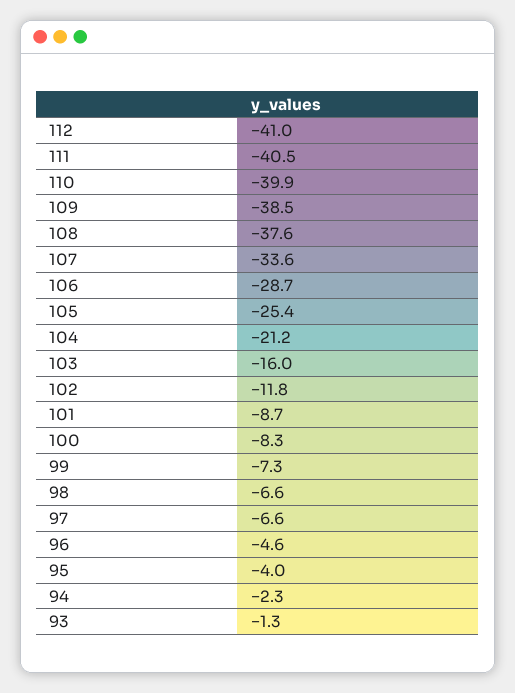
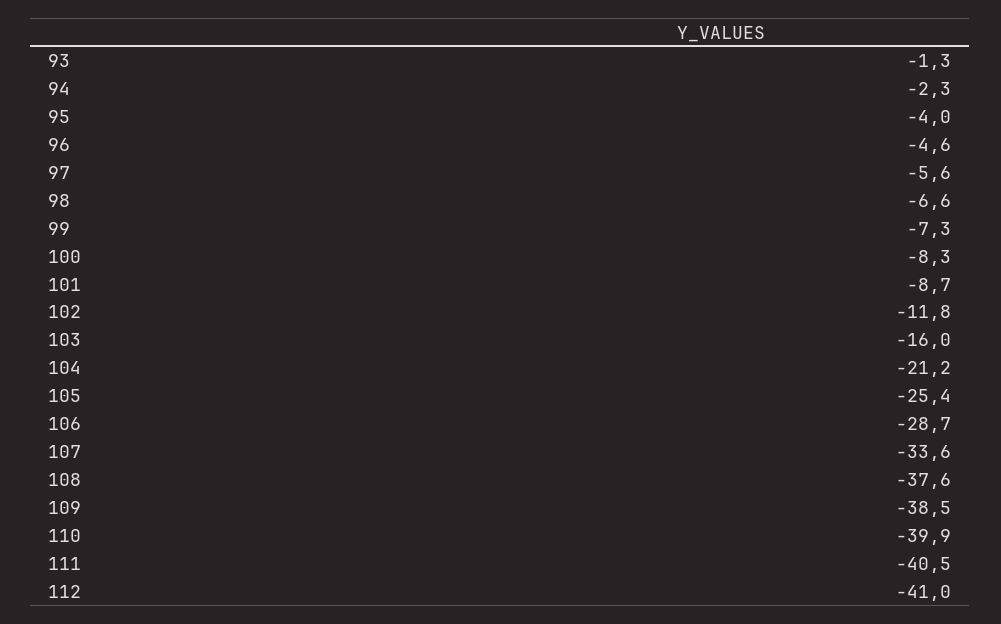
97: -6.6 -> -5.6

